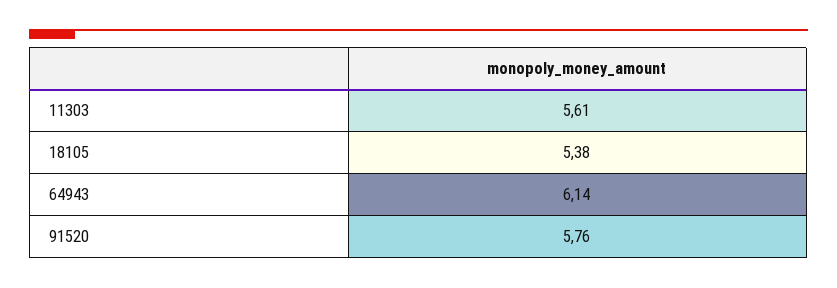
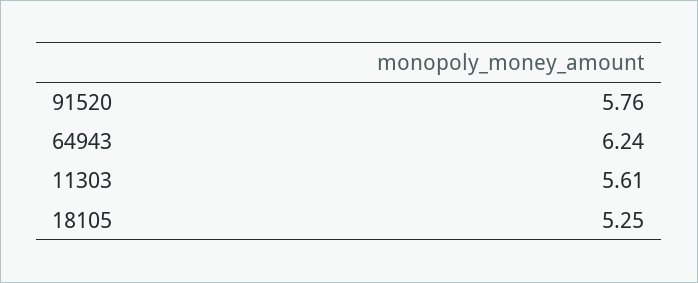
18105: 5.38 -> 5.25
64943: 6.14 -> 6.24

